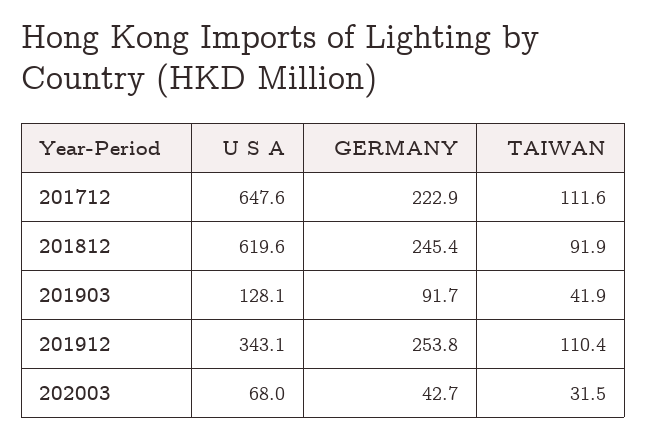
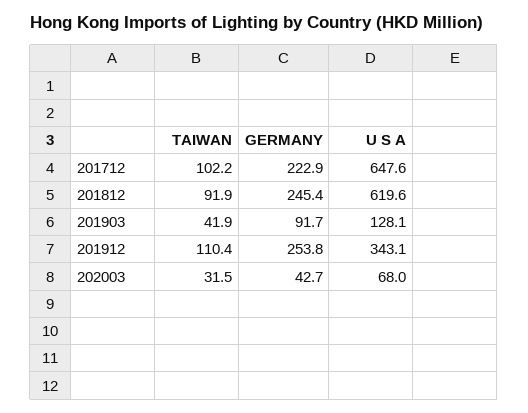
TAIWAN, 201712: 111.6 -> 102.2

